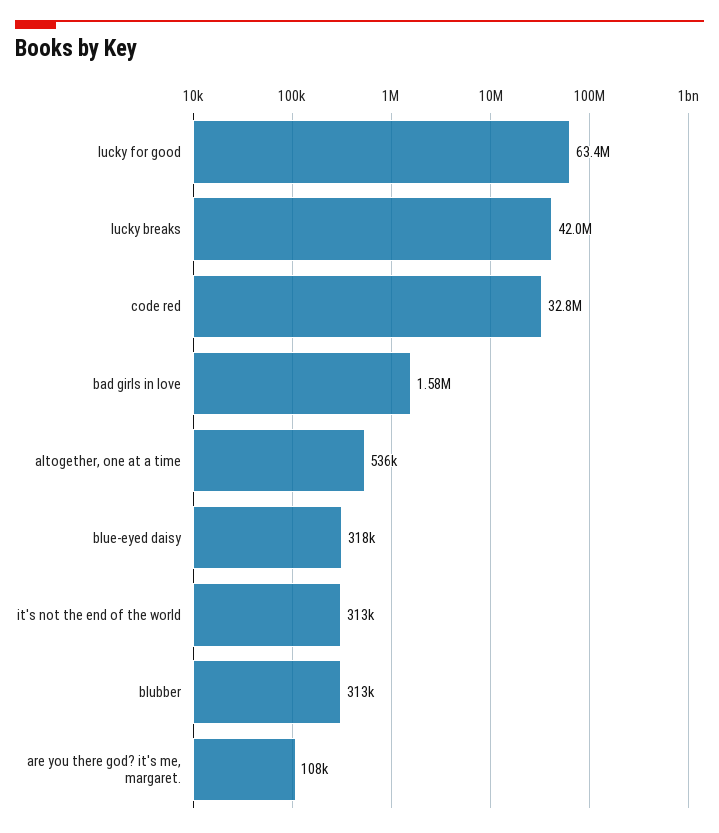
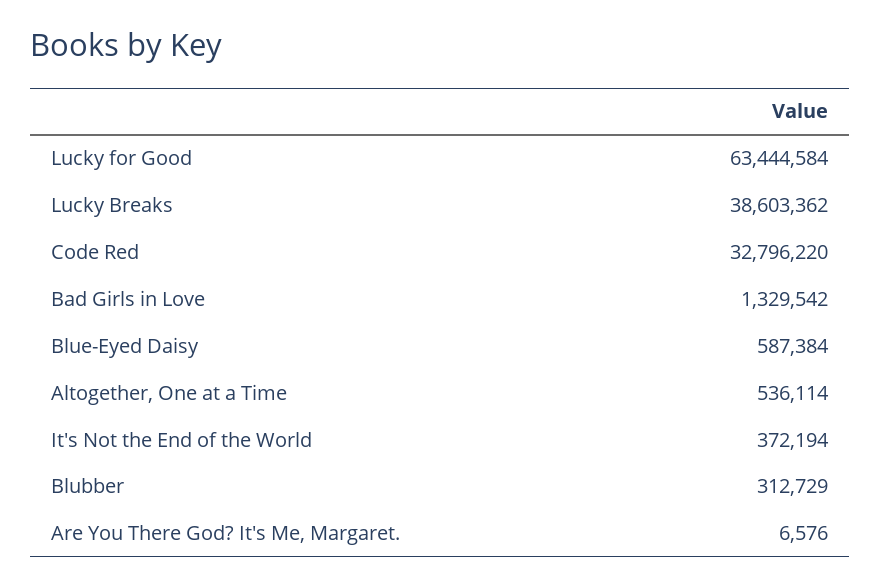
lucky breaks: 42000000 -> 38603362
bad girls in love: 1580000 -> 1329542
blue-eyed daisy: 318000 -> 587384
it's not the end of the world: 313000 -> 372194
are you there god? it's me, margaret.: 108000 -> 6576

